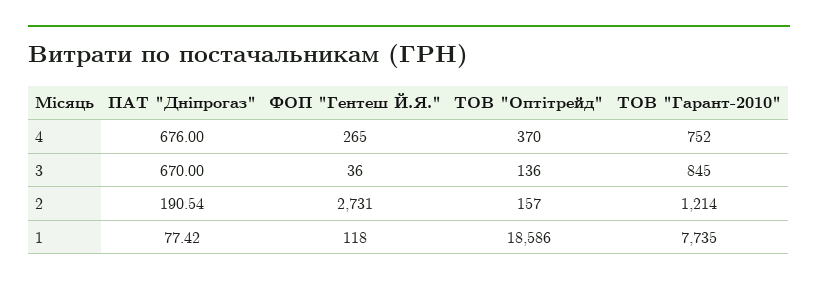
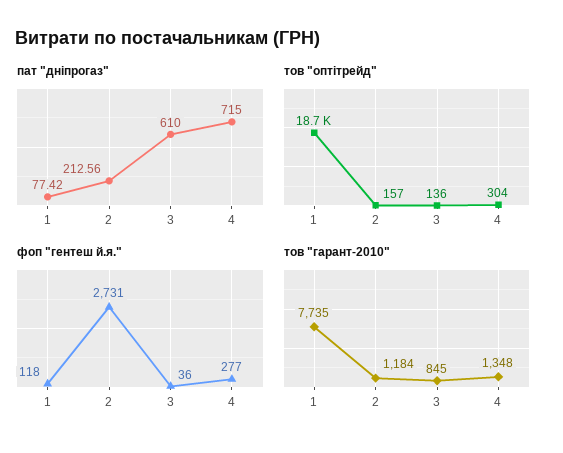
ПАТ "Дніпрогаз", 4: 676 -> 715
ФОП "Гентеш Й.Я.", 4: 265 -> 277
ТОВ "Оптітрейд", 4: 370 -> 304
ТОВ "Гарант-2010", 4: 752 -> 1348
ПАТ "Дніпрогаз", 3: 670 -> 610
ПАТ "Дніпрогаз", 2: 190.54 -> 212.56
ТОВ "Гарант-2010", 2: 1214 -> 1184
ТОВ "Оптітрейд", 1: 18586 -> 18700

